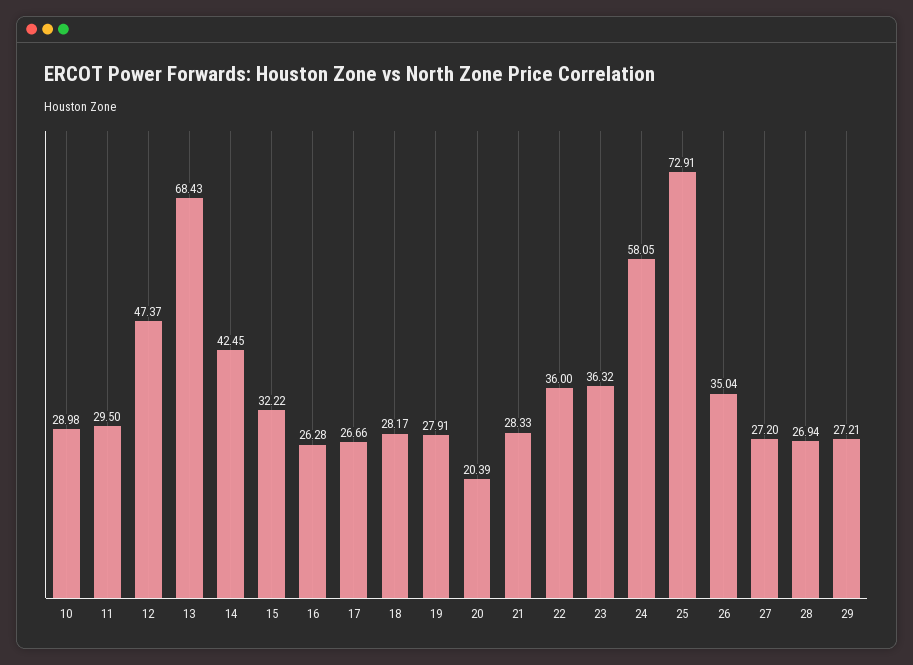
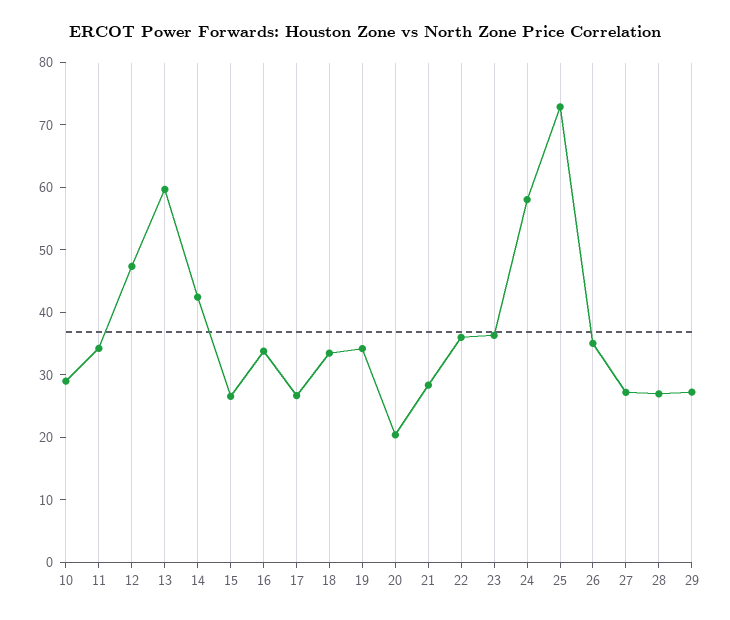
11: 29.5 -> 34
13: 68.43 -> 60
15: 32.22 -> 26
16: 26.28 -> 34
18: 28.17 -> 34
19: 27.91 -> 34

